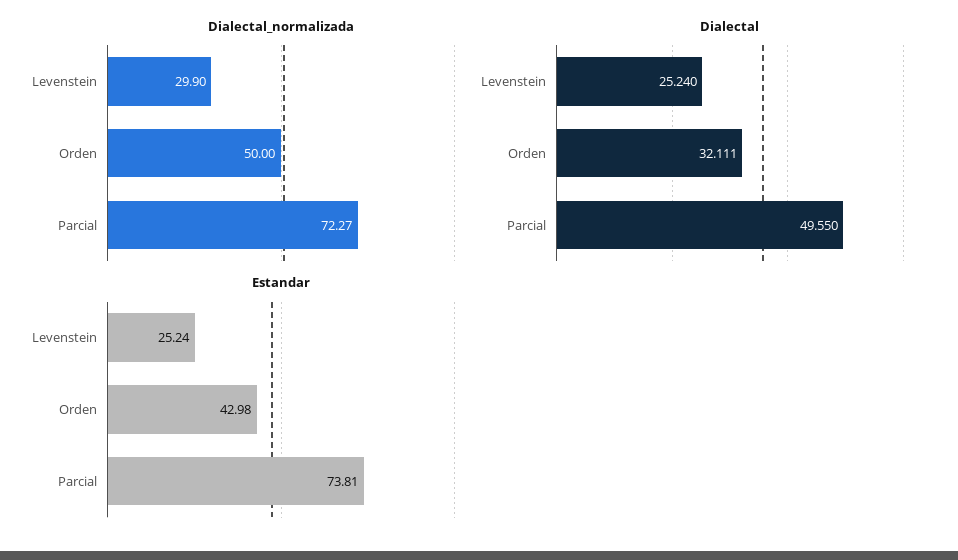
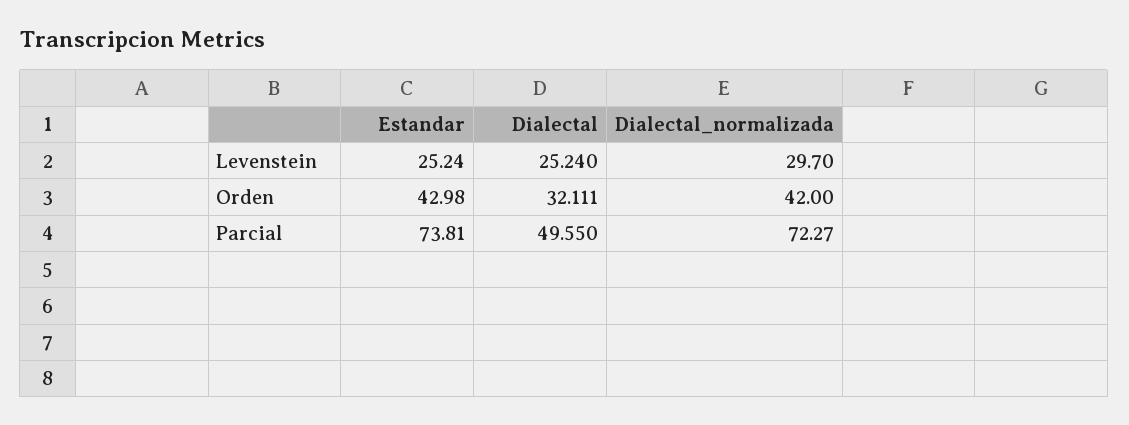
Dialectal_normalizada, Levenstein: 29.9 -> 29.7
Dialectal_normalizada, Orden: 50 -> 42

